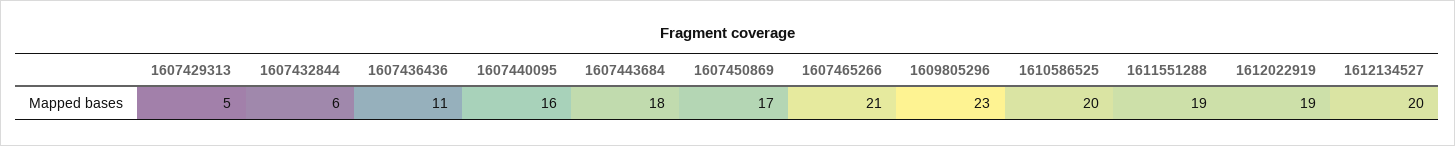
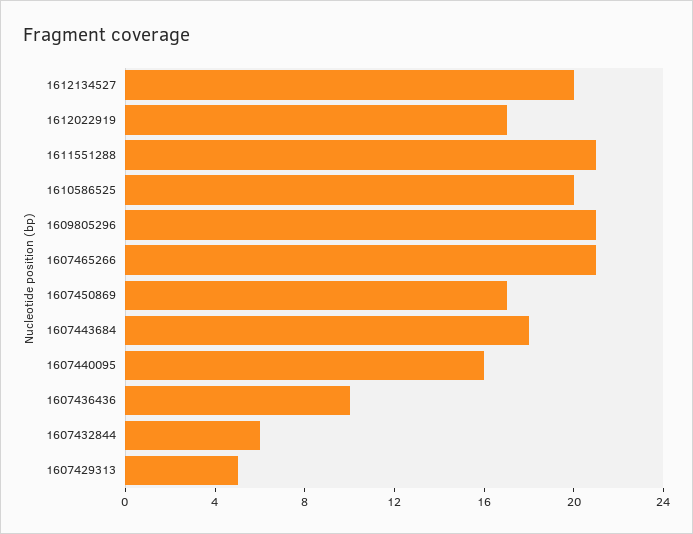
1607436436: 11 -> 10
1609805296: 23 -> 21
1611551288: 19 -> 21
1612022919: 19 -> 17

